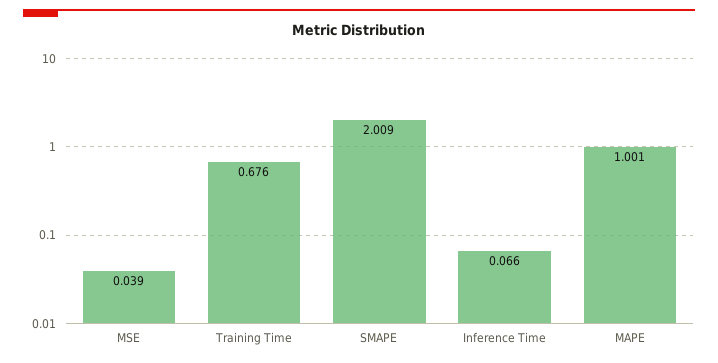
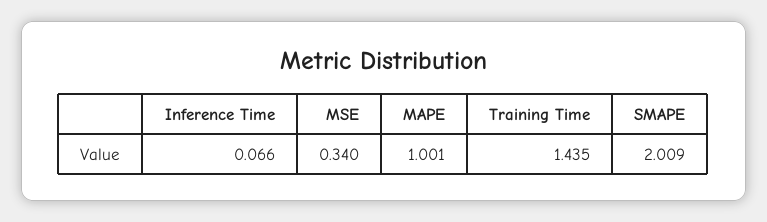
MSE: 0.039 -> 0.34
Training Time: 0.676 -> 1.435

